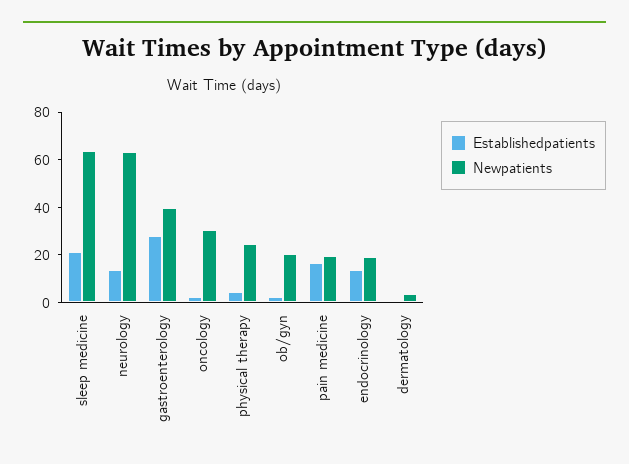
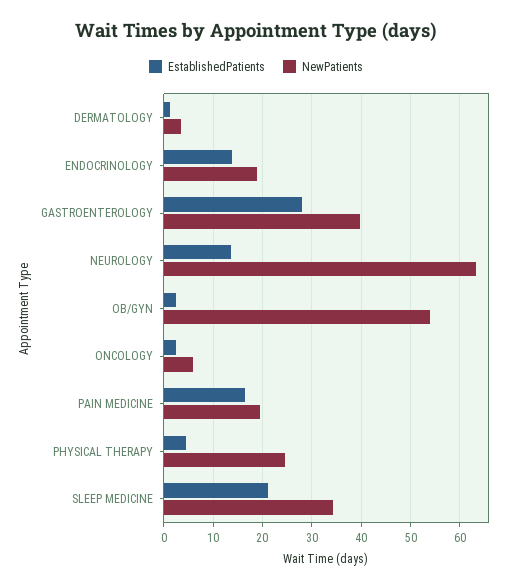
Newpatients, sleep medicine: 65 -> 34
Newpatients, oncology: 30 -> 6
Newpatients, ob/gyn: 20 -> 54

